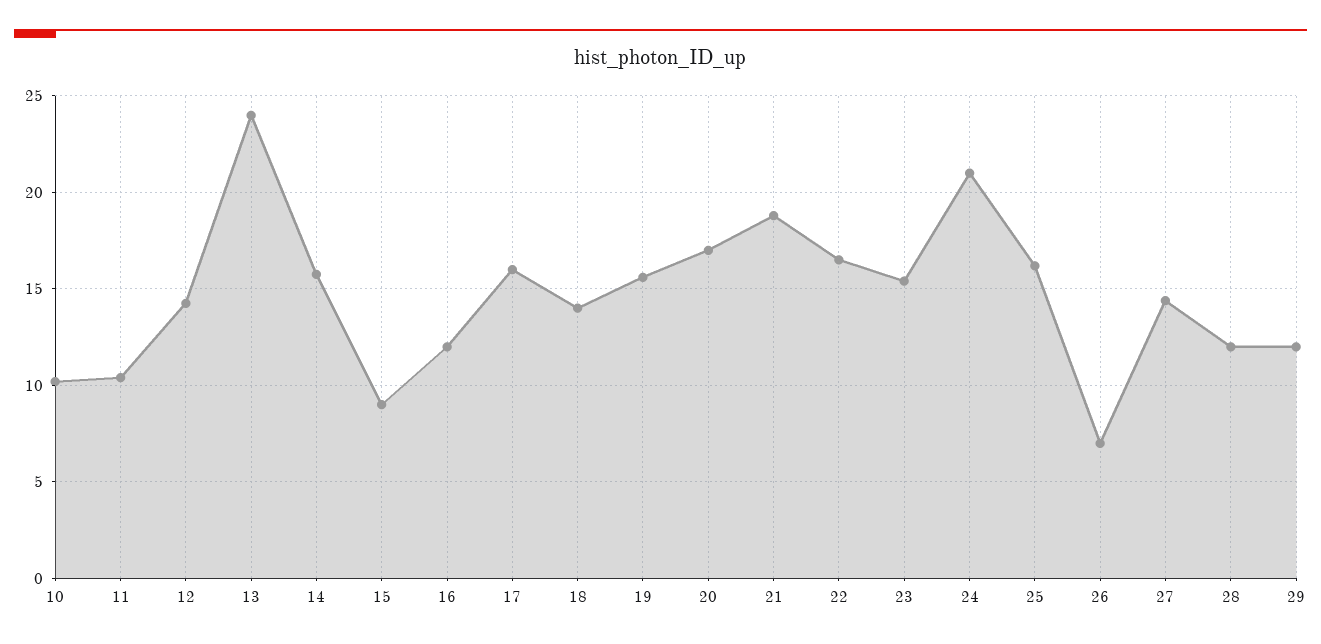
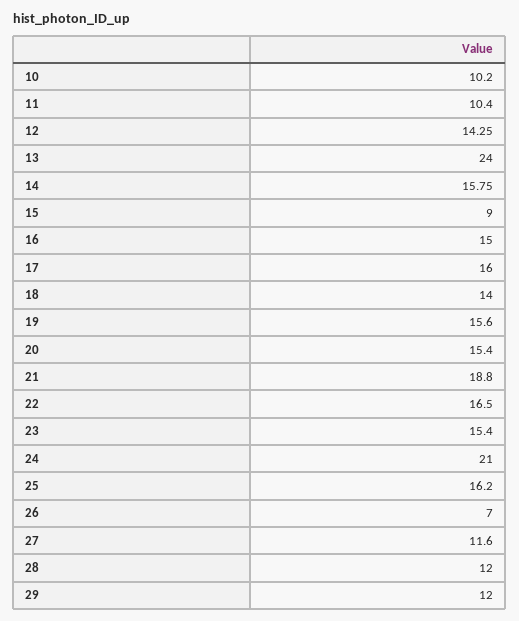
16: 12 -> 15
20: 17 -> 15.4
27: 14.5 -> 11.6

